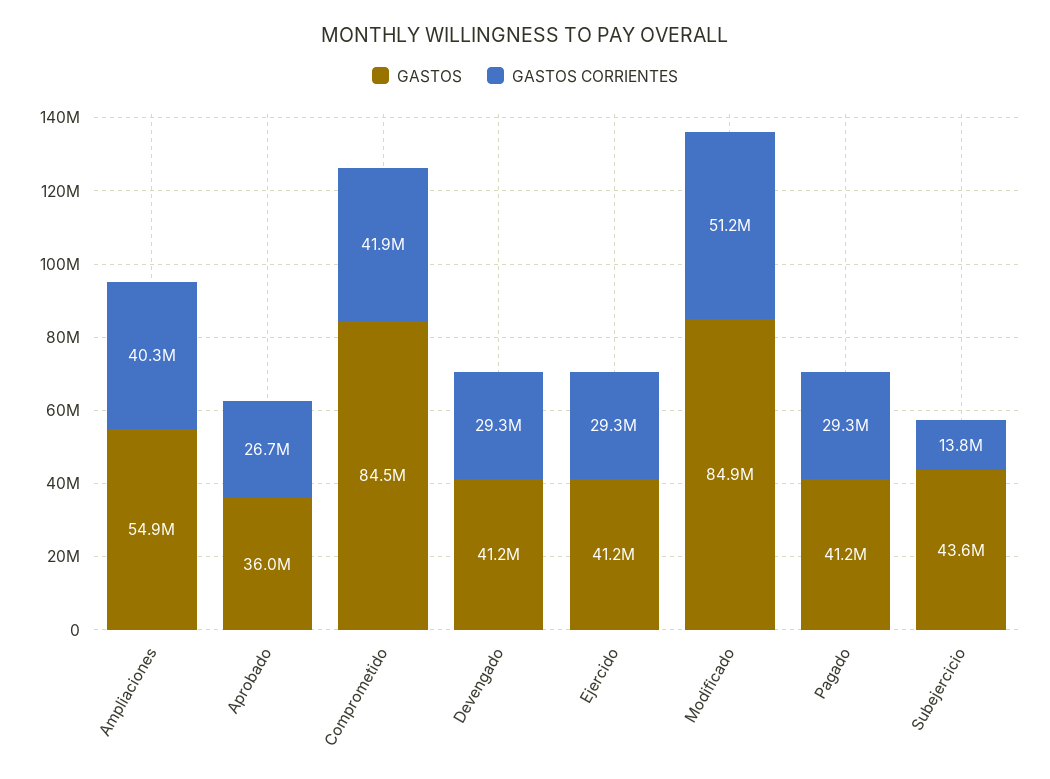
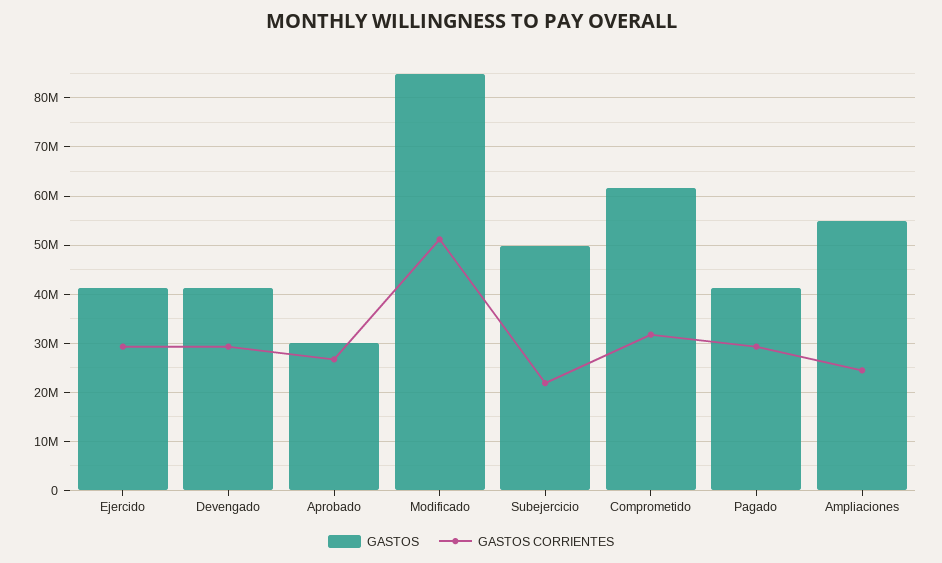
GASTOS CORRIENTES, Ampliaciones: 40300000 -> 24000000
GASTOS, Aprobado: 36000000 -> 30000000
GASTOS, Comprometido: 84500000 -> 62000000
GASTOS CORRIENTES, Comprometido: 41900000 -> 32000000
GASTOS, Subejercicio: 43600000 -> 50000000
GASTOS CORRIENTES, Subejercicio: 13800000 -> 22000000

